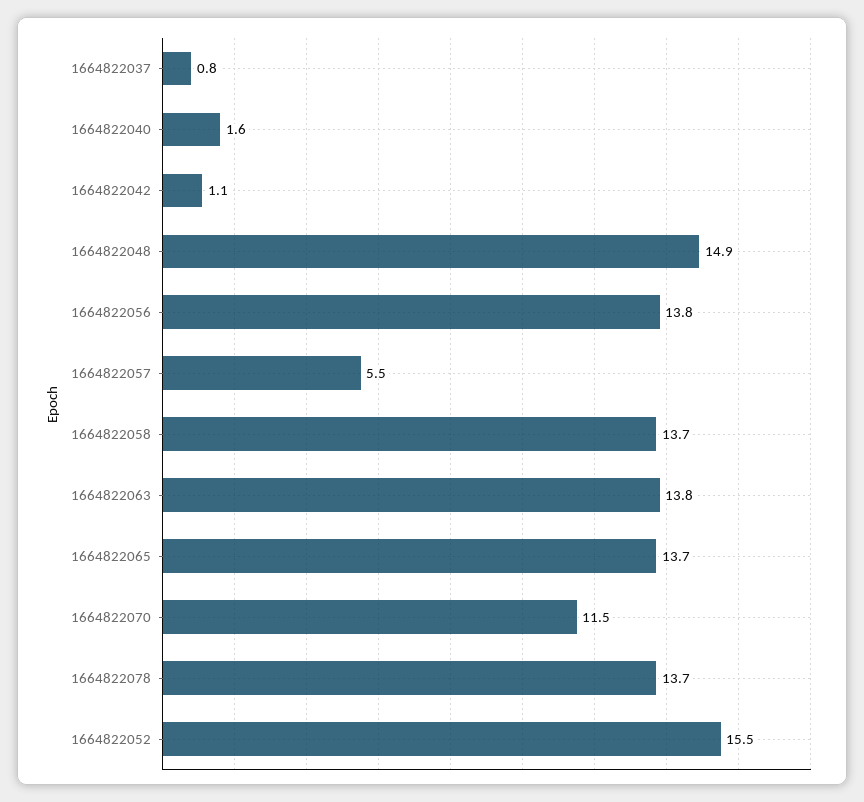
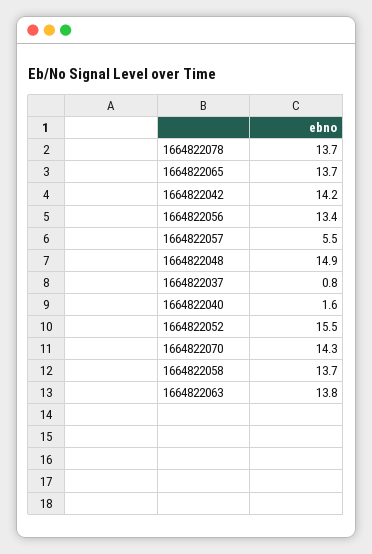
1664822042: 1.1 -> 14.2
1664822056: 13.8 -> 13.4
1664822070: 11.5 -> 14.3

